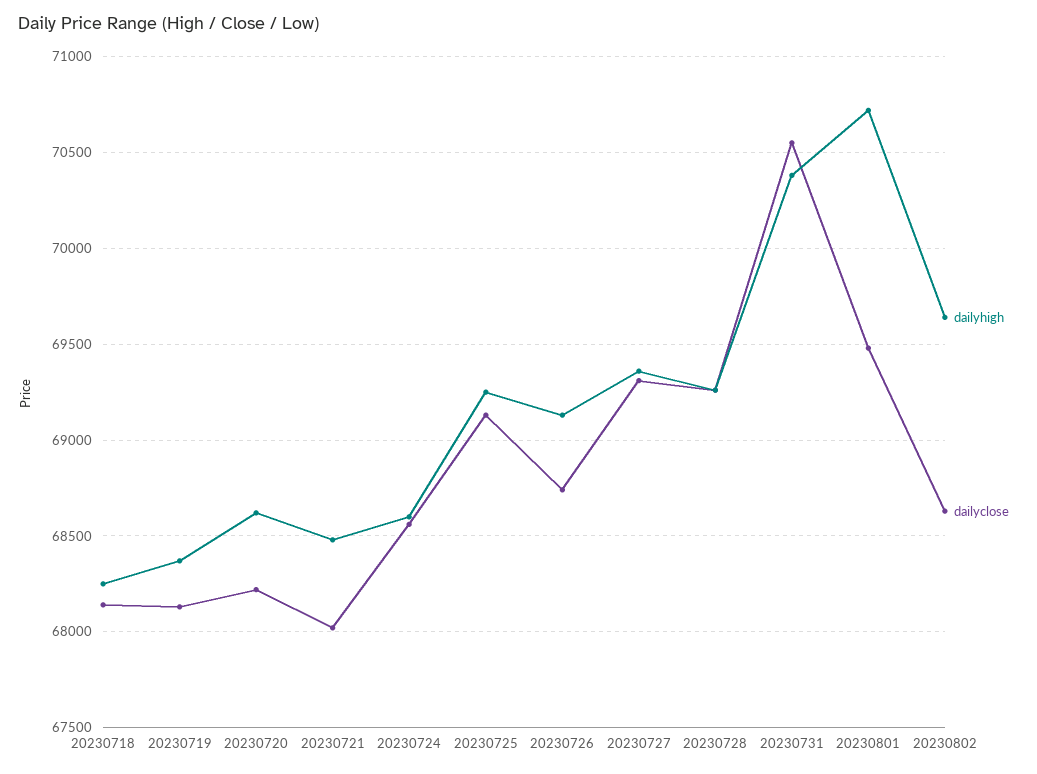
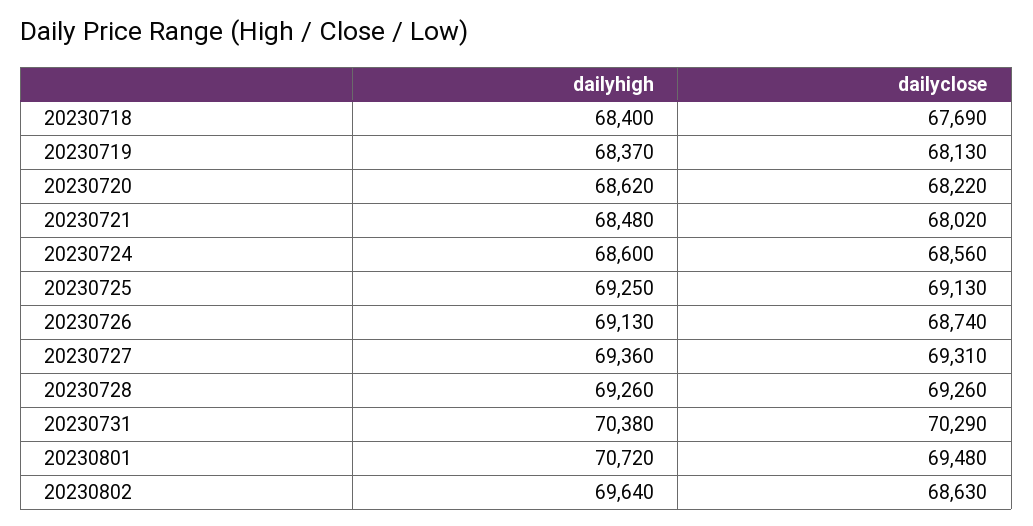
dailyhigh, 20230718: 68250 -> 68400
dailyclose, 20230718: 68150 -> 67690
dailyclose, 20230731: 70550 -> 70290

